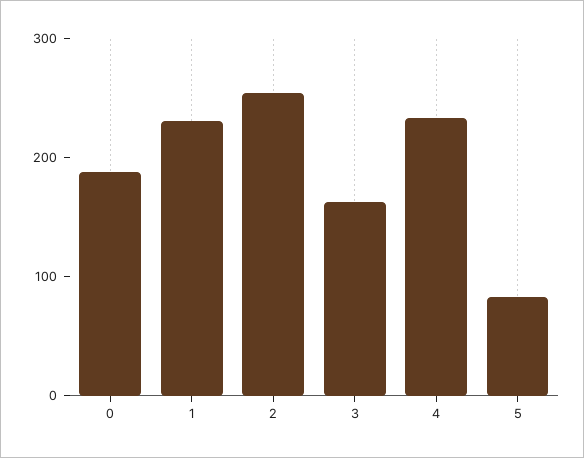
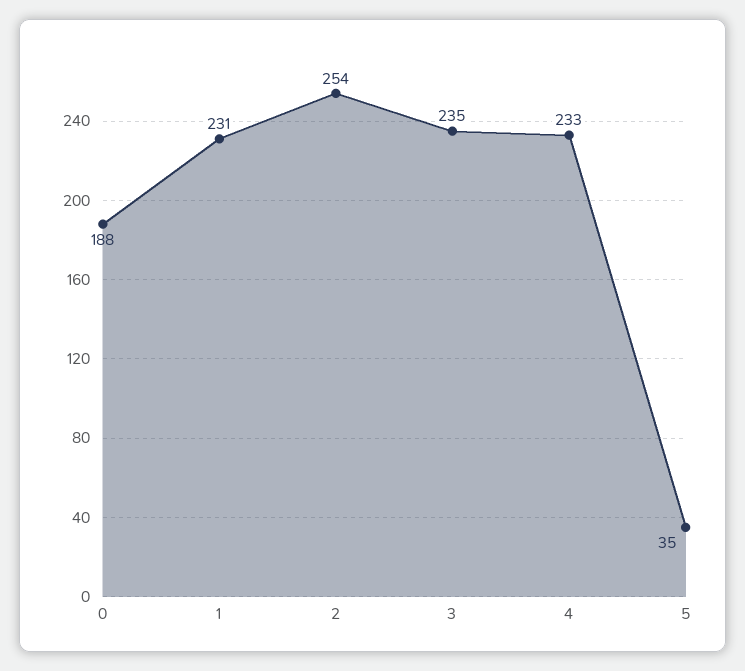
3: 160 -> 235
5: 80 -> 35

